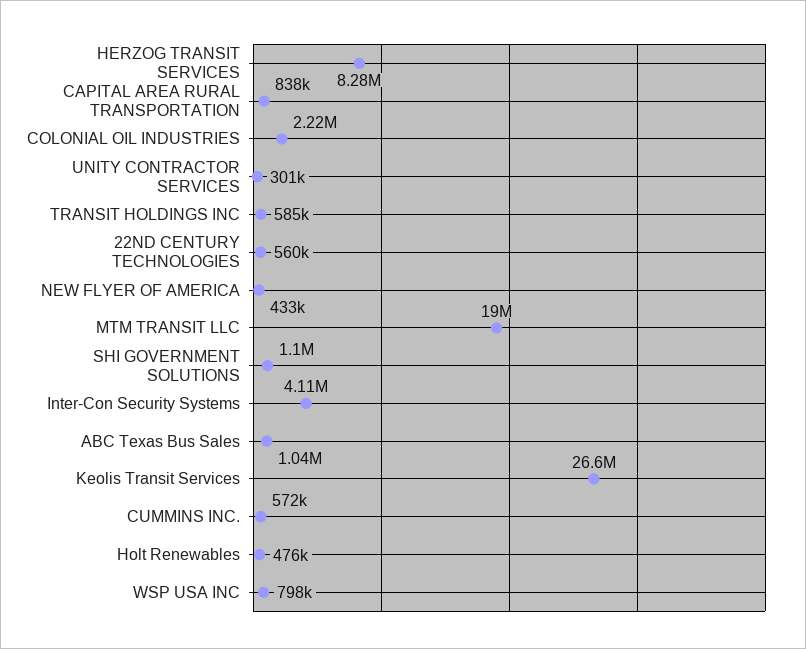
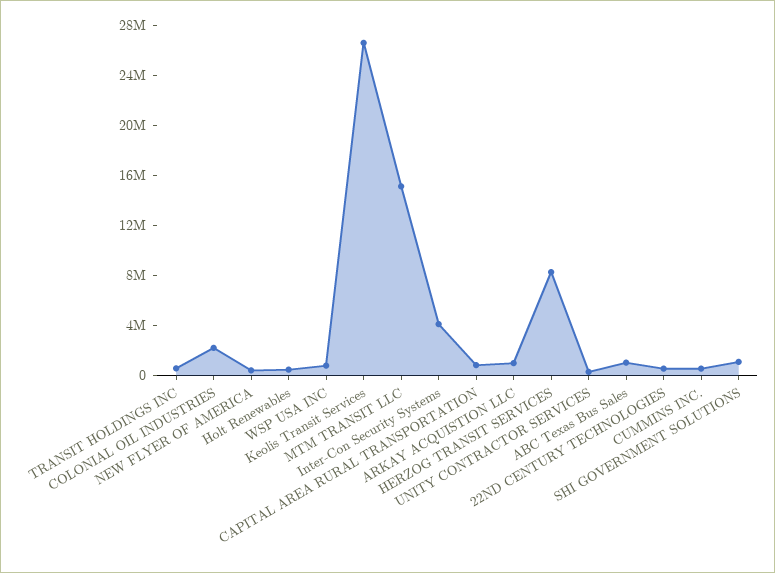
MTM TRANSIT LLC: 19000000 -> 15000000
ARKAY ACQUISTION LLC: none -> 1000000

